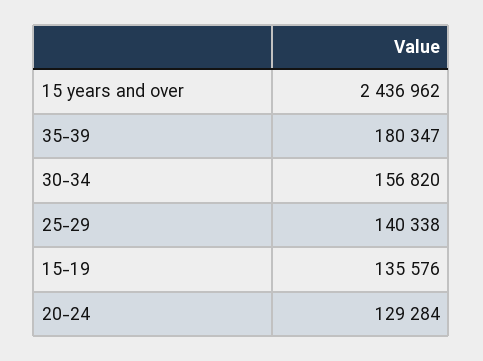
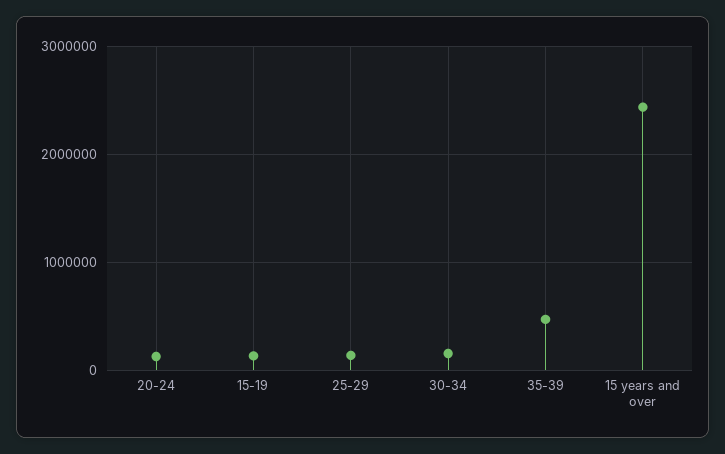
35-39: 180347 -> 500000

